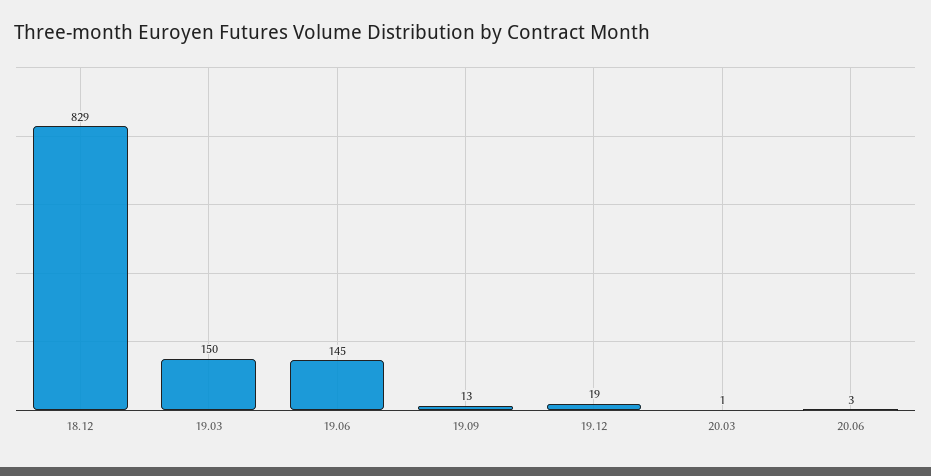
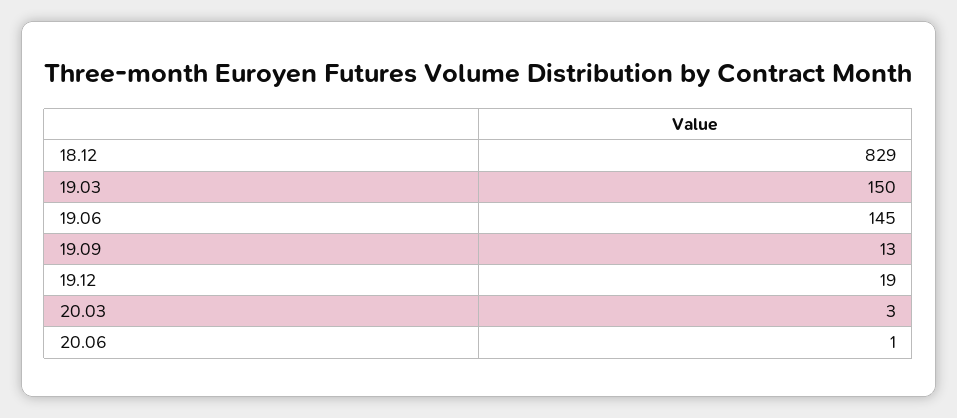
20.03: 1 -> 3
20.06: 3 -> 1

